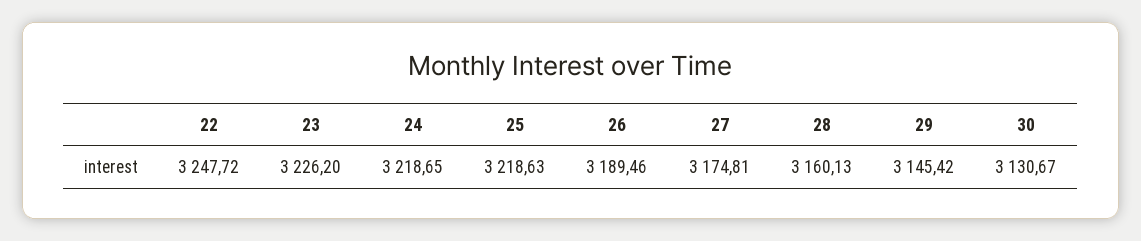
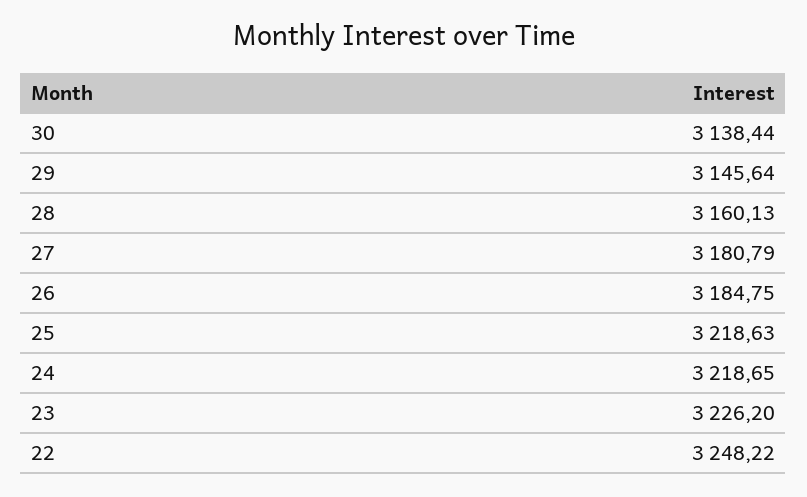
22: 3247.72 -> 3248.22
26: 3189.46 -> 3184.75
27: 3174.81 -> 3180.79
29: 3145.42 -> 3145.64
30: 3130.67 -> 3138.44

